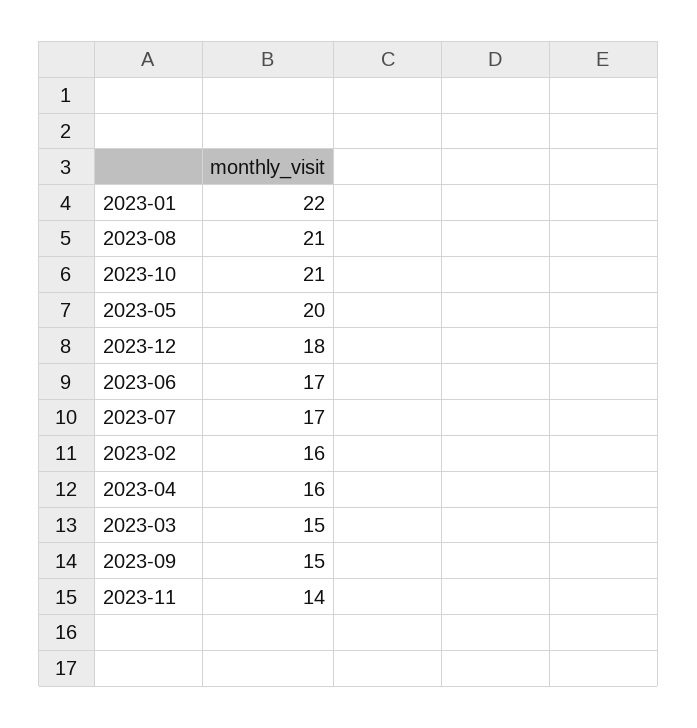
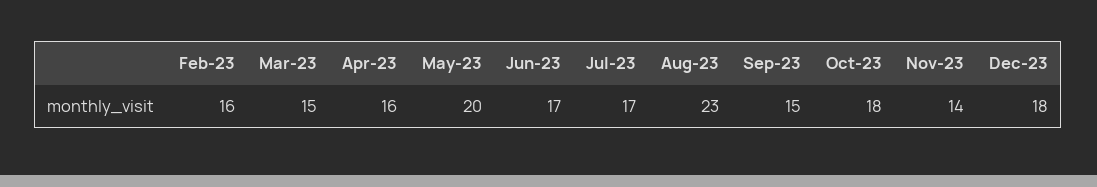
2023-01: 22 -> none
2023-08: 21 -> 23
2023-10: 21 -> 18

